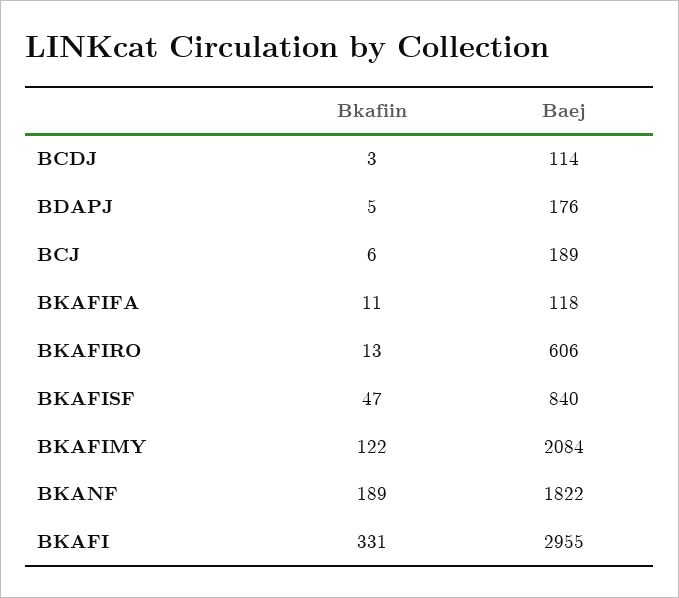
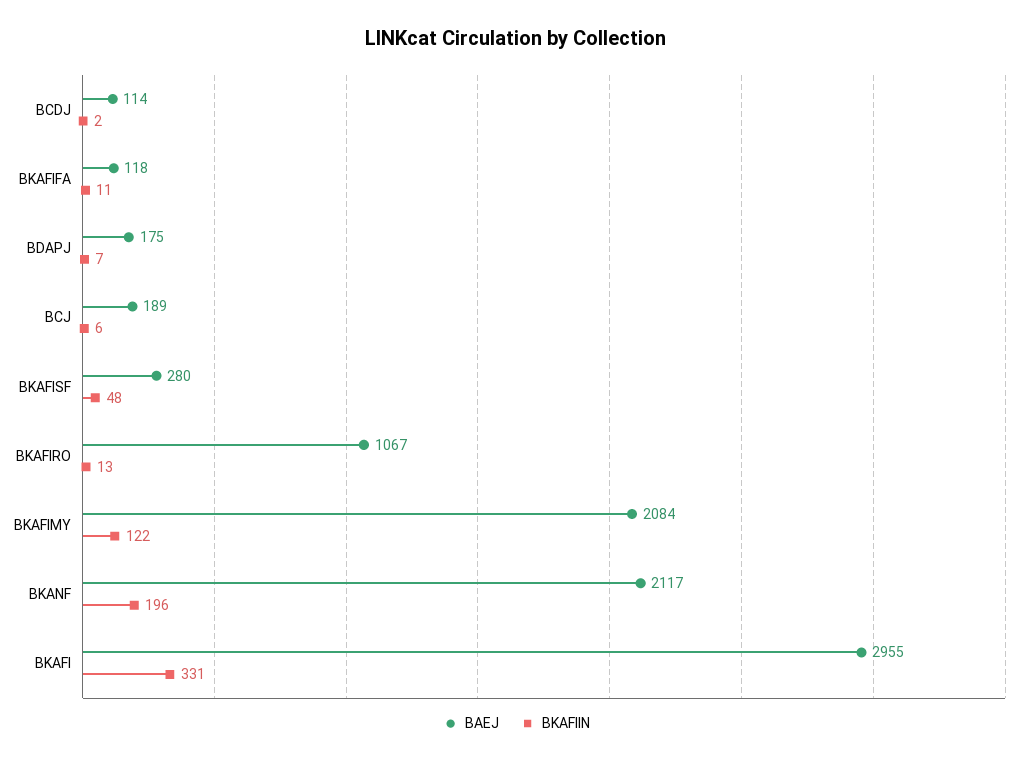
Bkafiin, BCDJ: 3 -> 2
Bkafiin, BDAPJ: 5 -> 7
Baej, BDAPJ: 176 -> 175
Baej, BKAFIRO: 606 -> 1067
Bkafiin, BKAFISF: 47 -> 48
Baej, BKAFISF: 840 -> 280
Bkafiin, BKANF: 189 -> 196
Baej, BKANF: 1822 -> 2117

